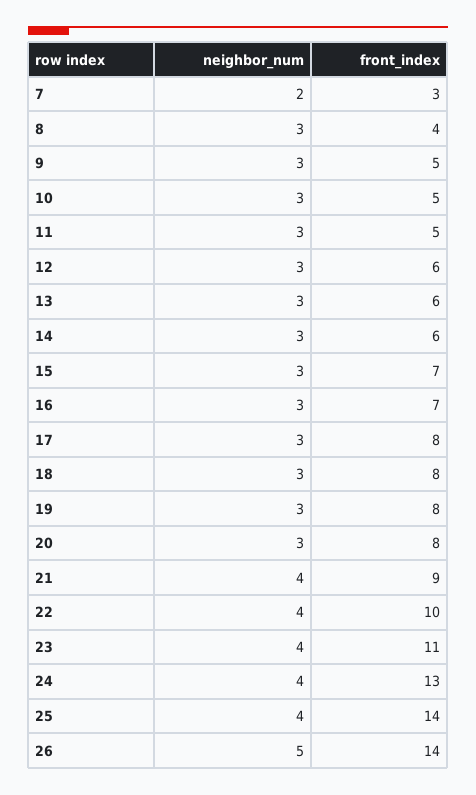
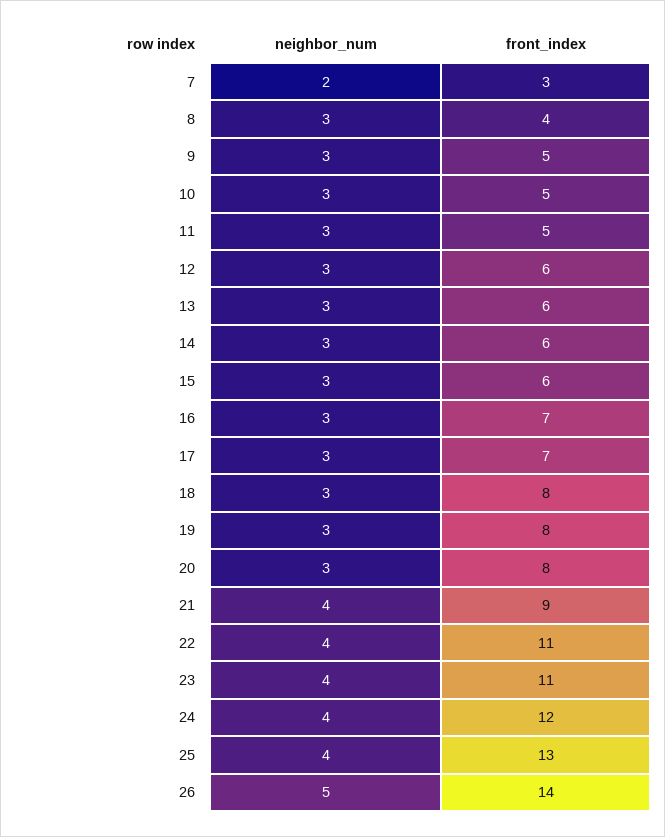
front_index, 15: 7 -> 6
front_index, 17: 8 -> 7
front_index, 22: 10 -> 11
front_index, 24: 13 -> 12
front_index, 25: 14 -> 13

